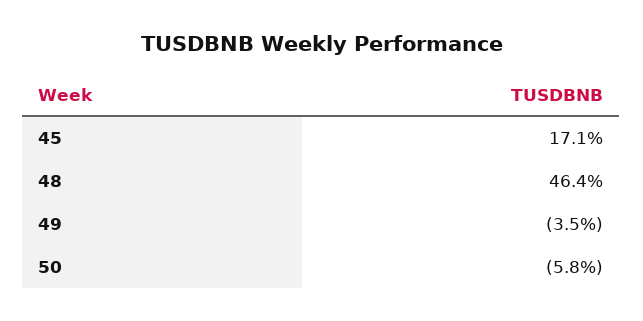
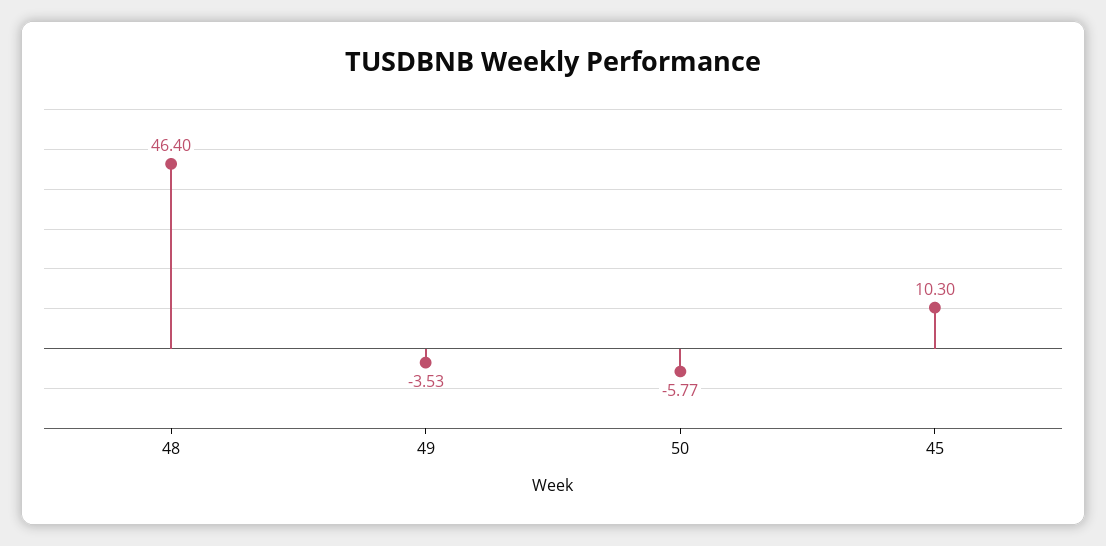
45: 17.1 -> 10.3

